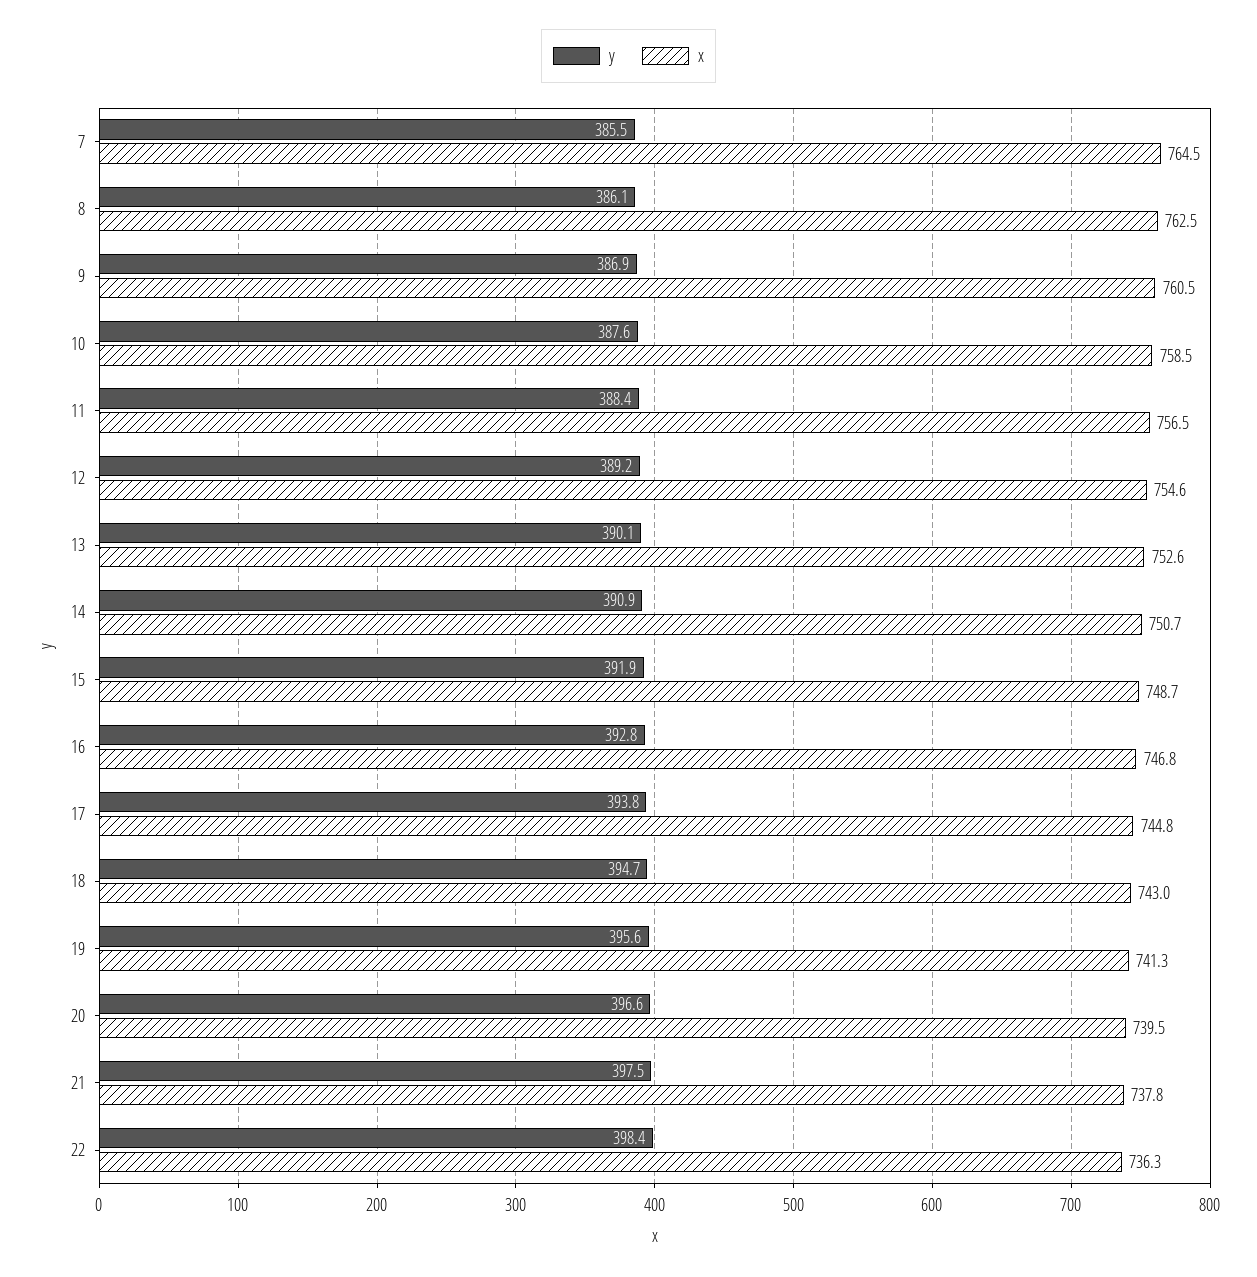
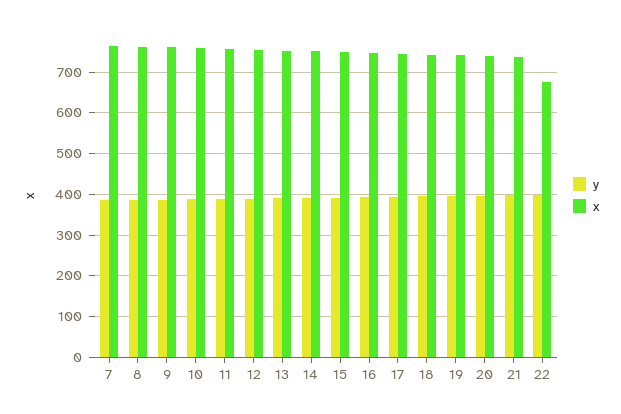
x, 22: 736.3 -> 680

